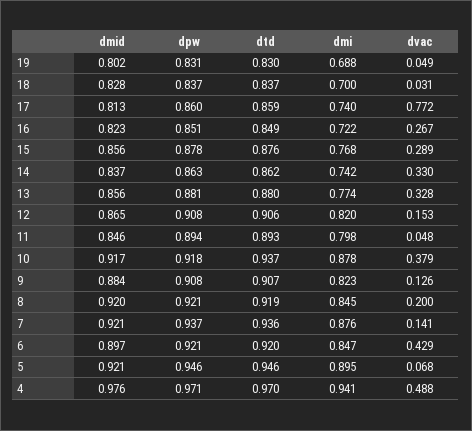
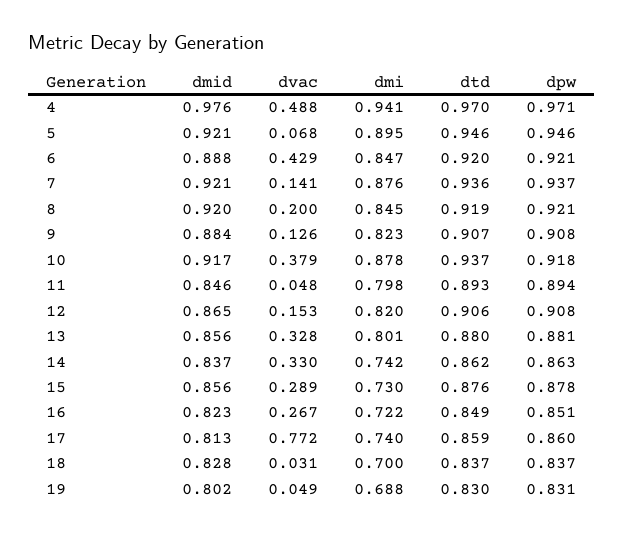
dmi, 15: 0.768 -> 0.73
dmi, 13: 0.774 -> 0.801
dmid, 6: 0.897 -> 0.888

